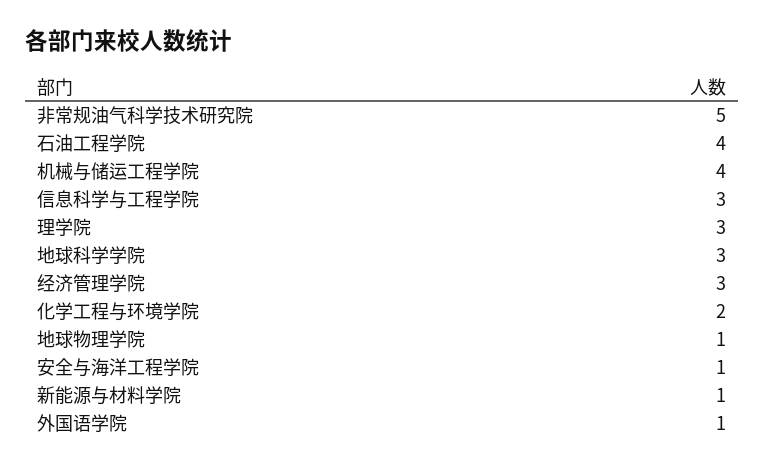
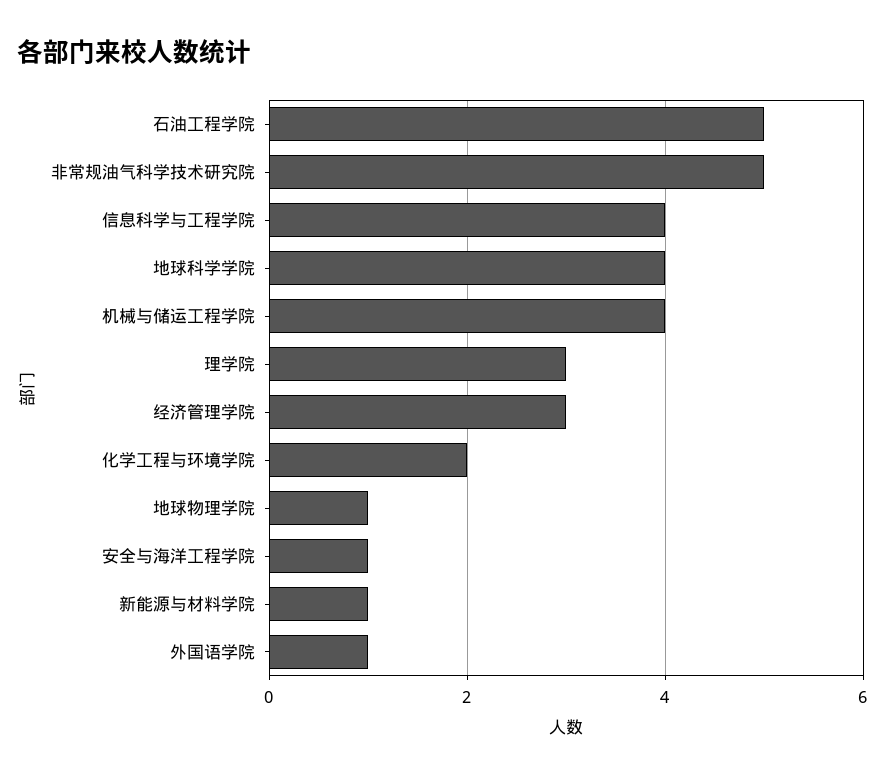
石油工程学院: 4 -> 5
信息科学与工程学院: 3 -> 4
地球科学学院: 3 -> 4

